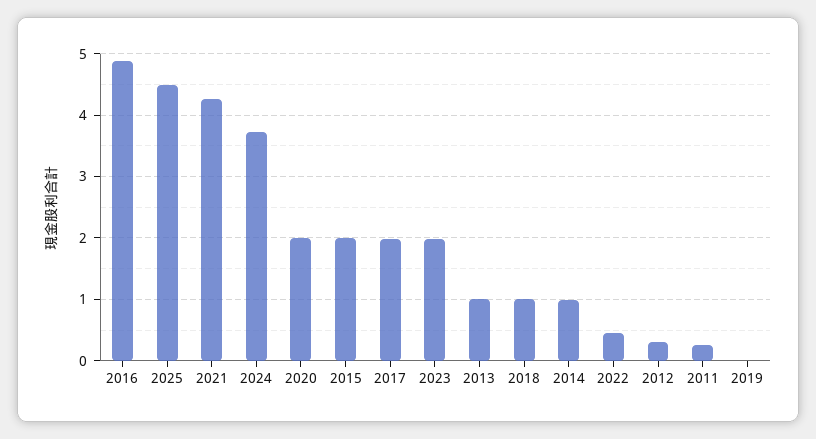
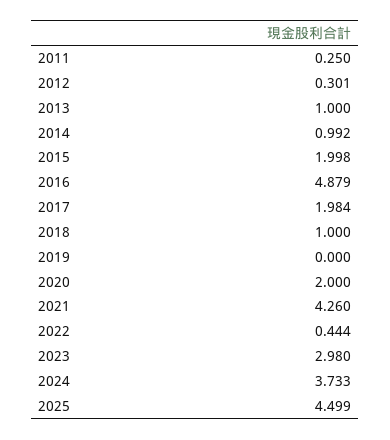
2023: 2 -> 2.98

